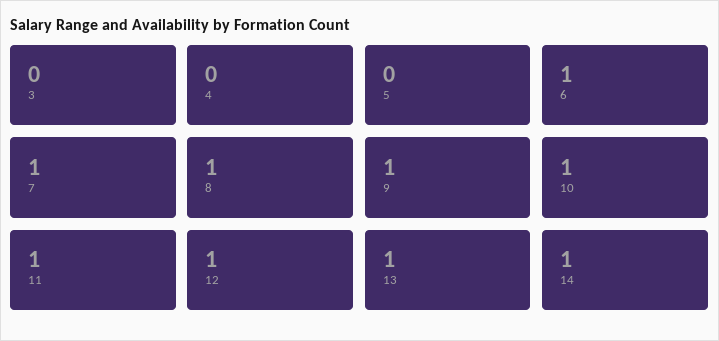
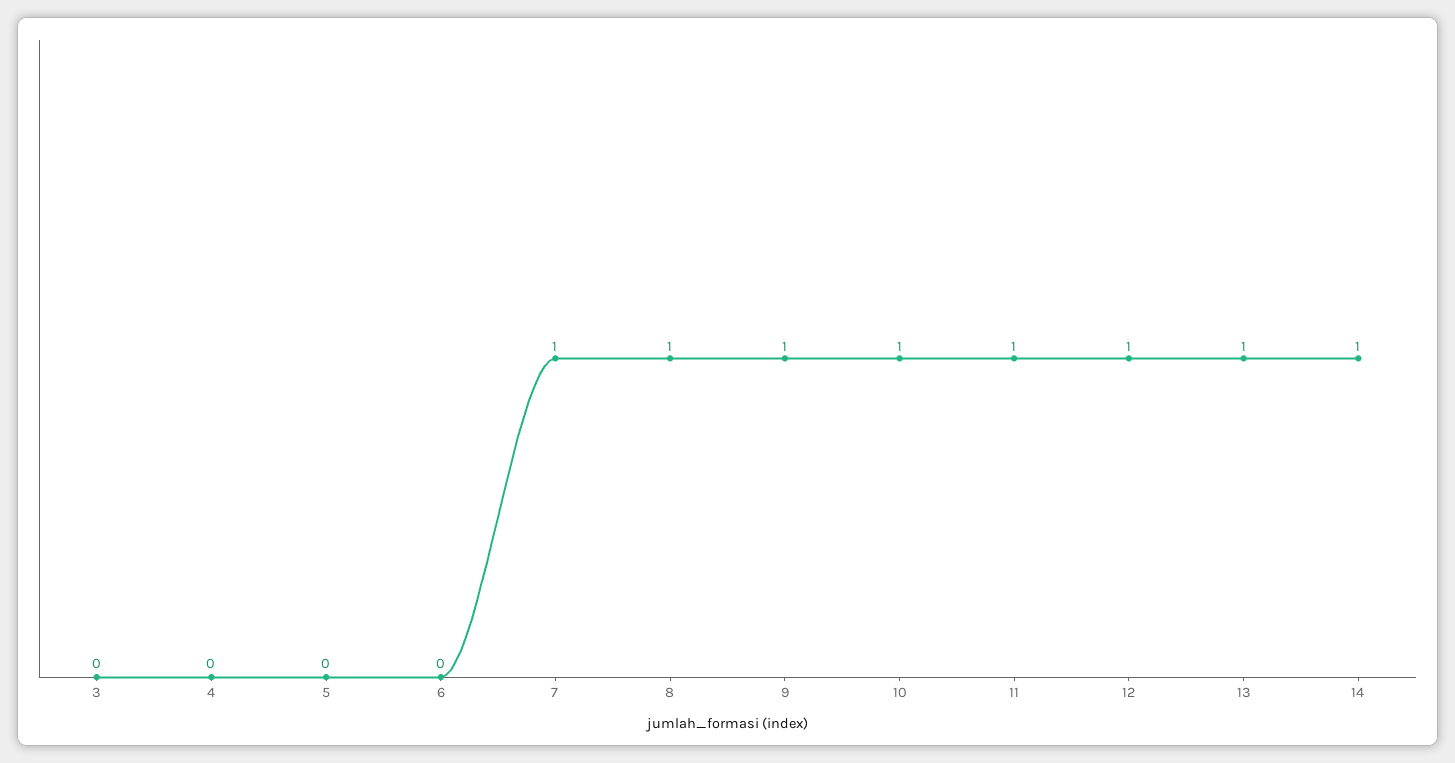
6: 1 -> 0

